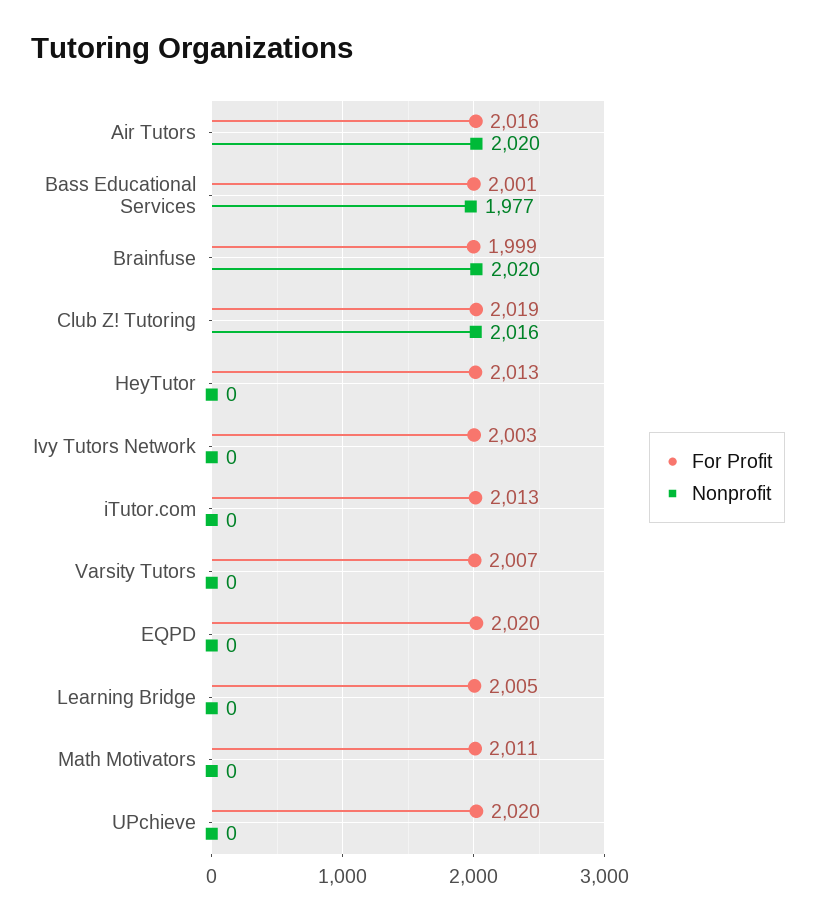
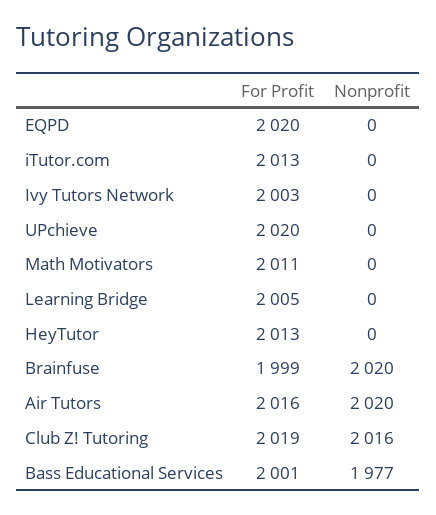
For Profit, Varsity Tutors: 2007 -> none
Nonprofit, Varsity Tutors: 0 -> none

